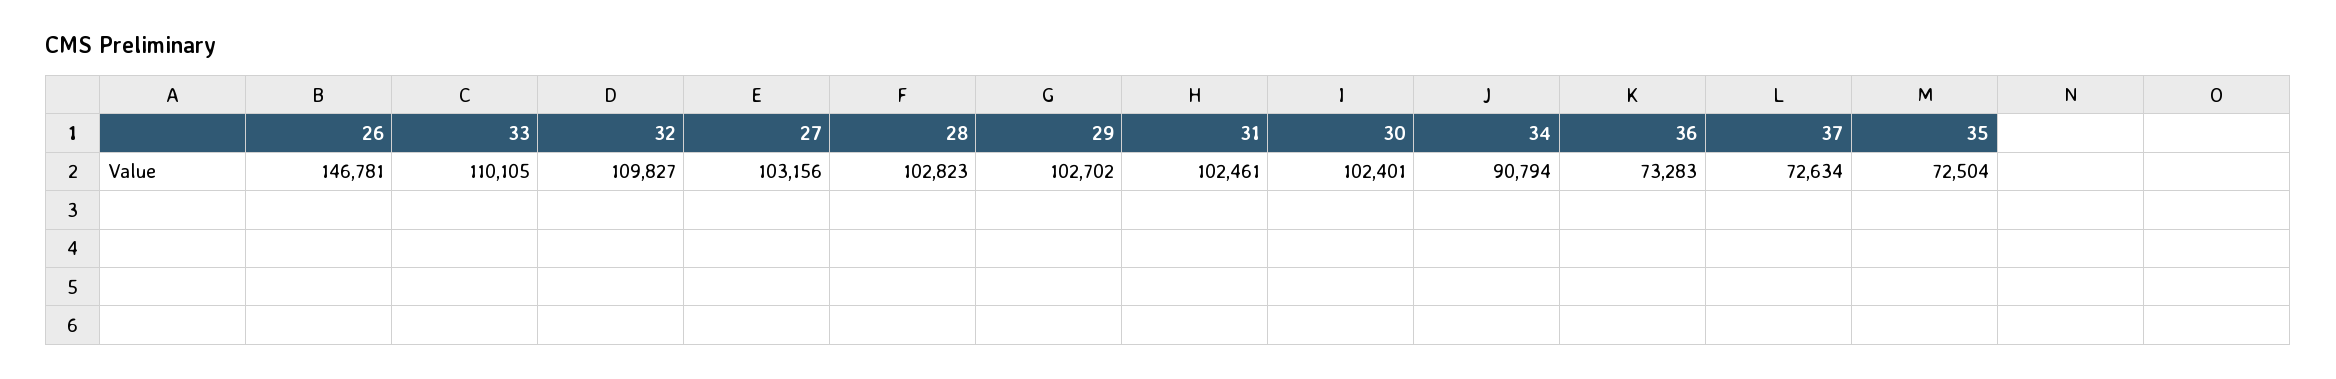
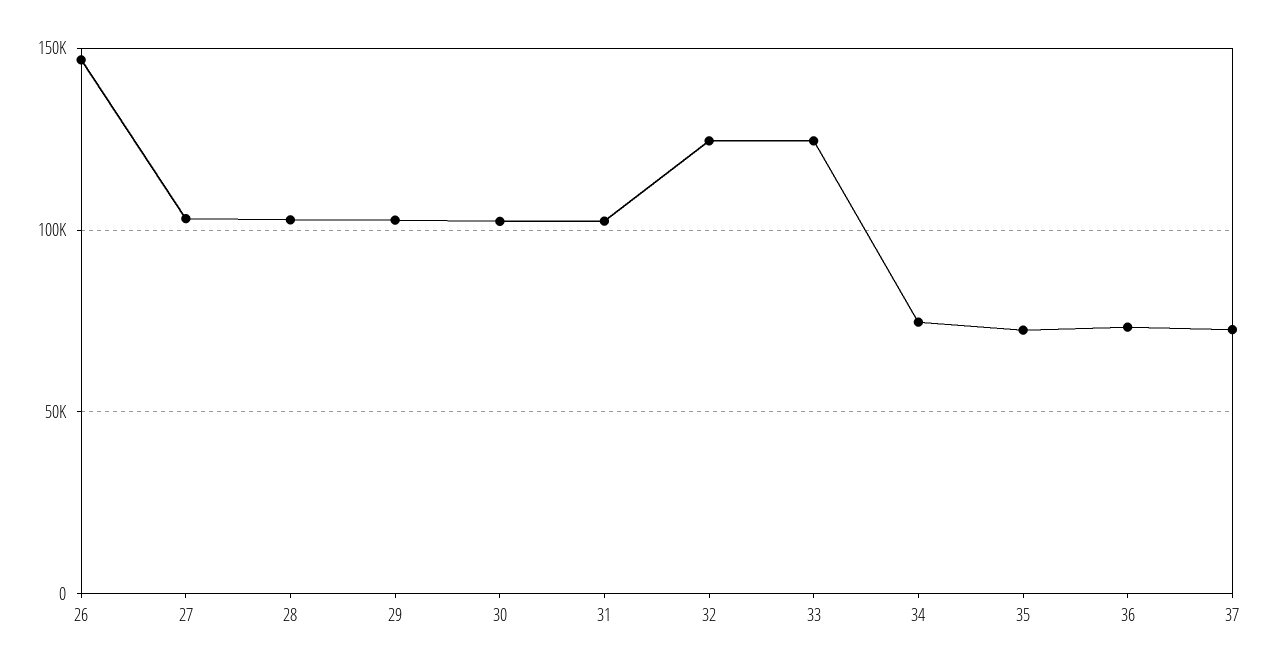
33: 110105 -> 125000
32: 109827 -> 125000
34: 90794 -> 75000

